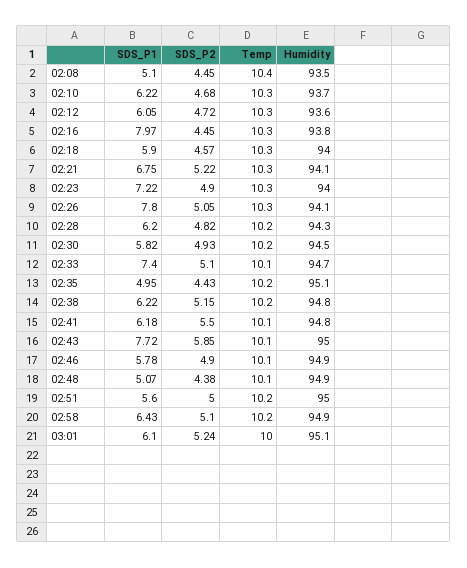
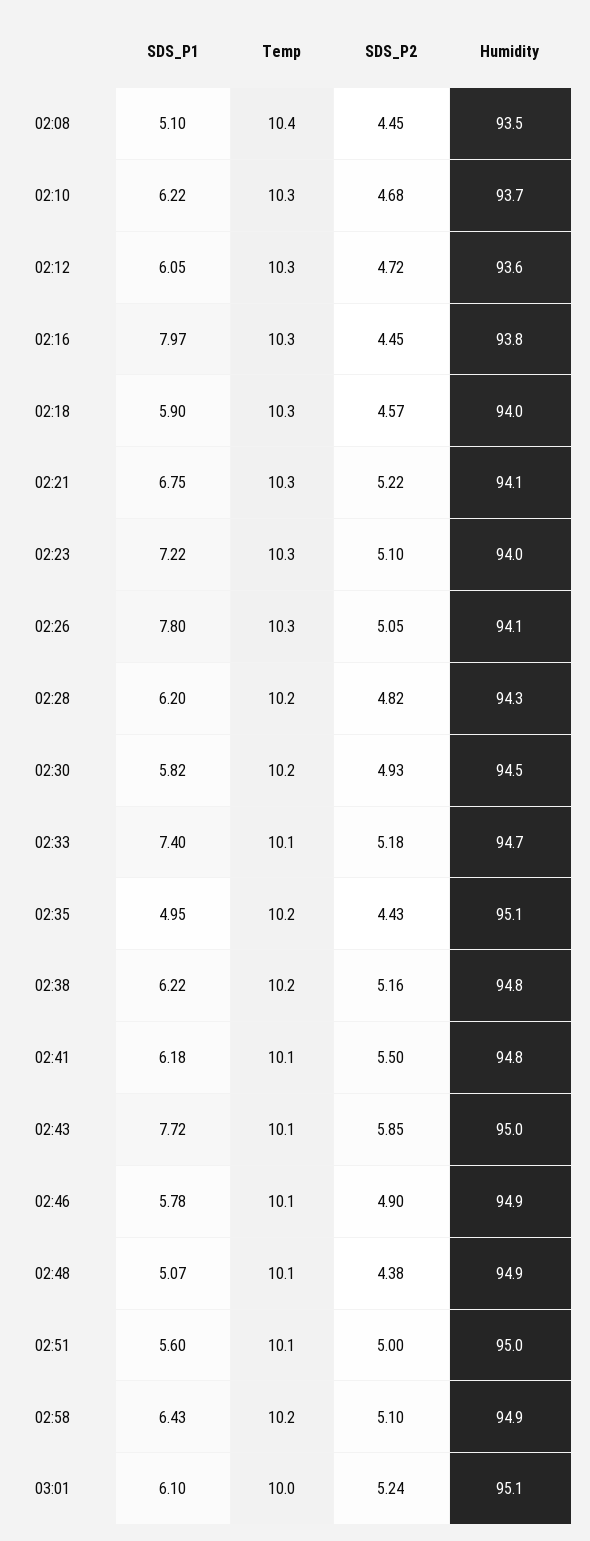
SDS_P2, 02:23: 4.9 -> 5.1
SDS_P2, 02:33: 5.1 -> 5.18
SDS_P2, 02:38: 5.15 -> 5.16
Temp, 02:51: 10.2 -> 10.1

